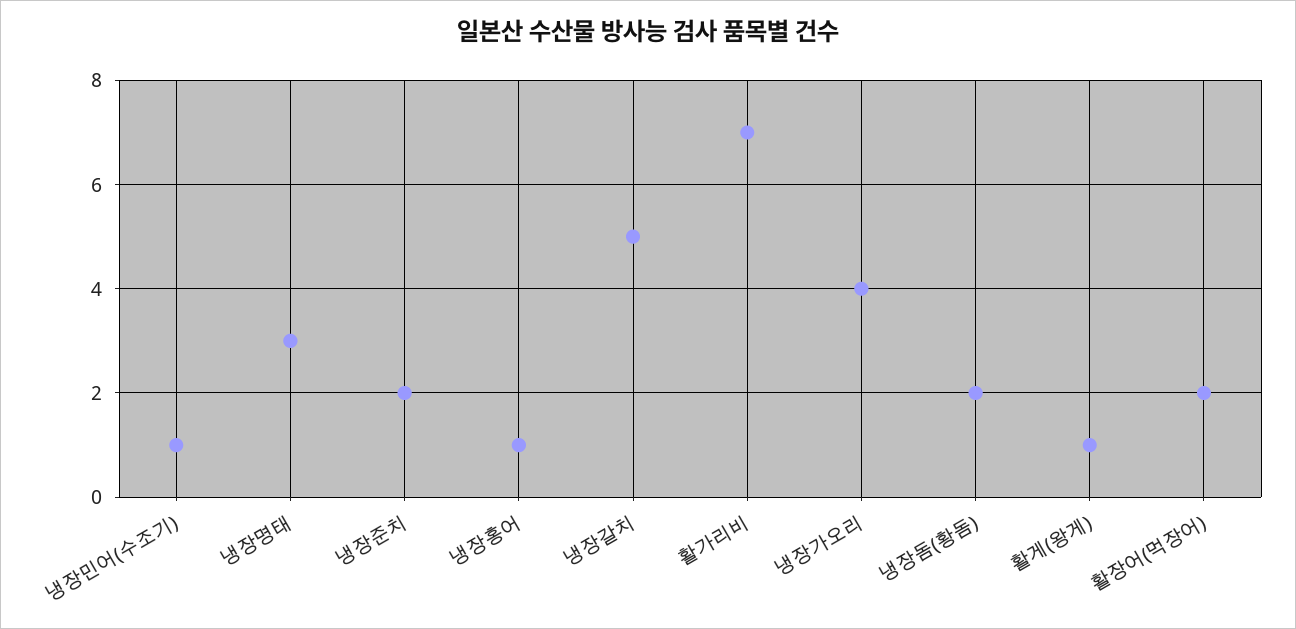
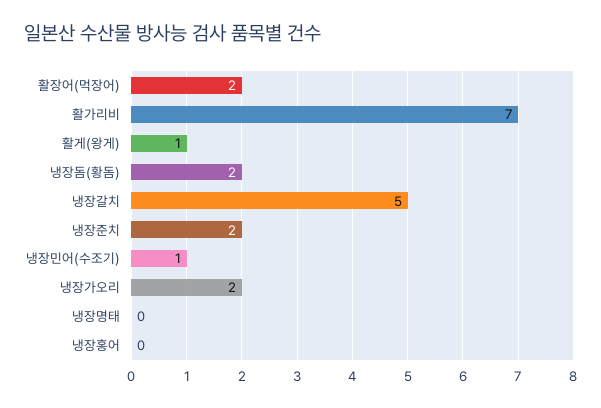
냉장명태: 3 -> 0
냉장홍어: 1 -> 0
냉장가오리: 4 -> 2

